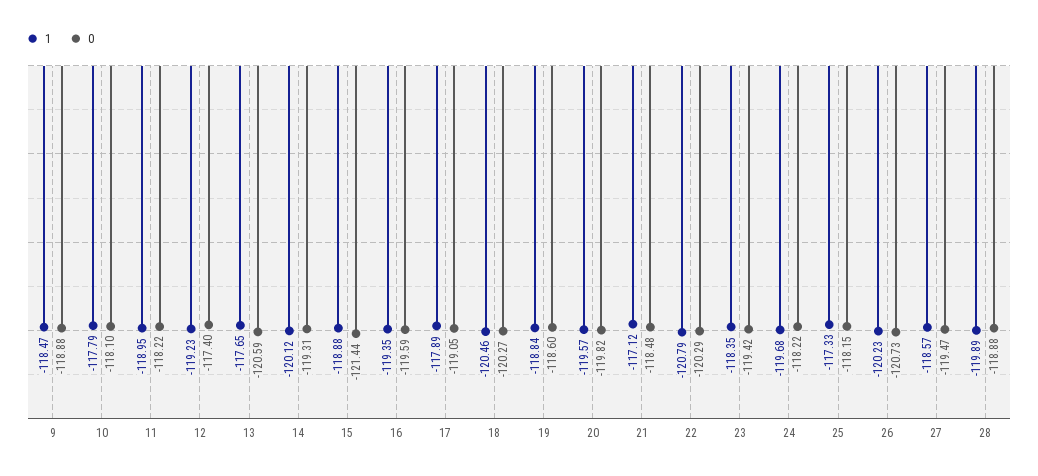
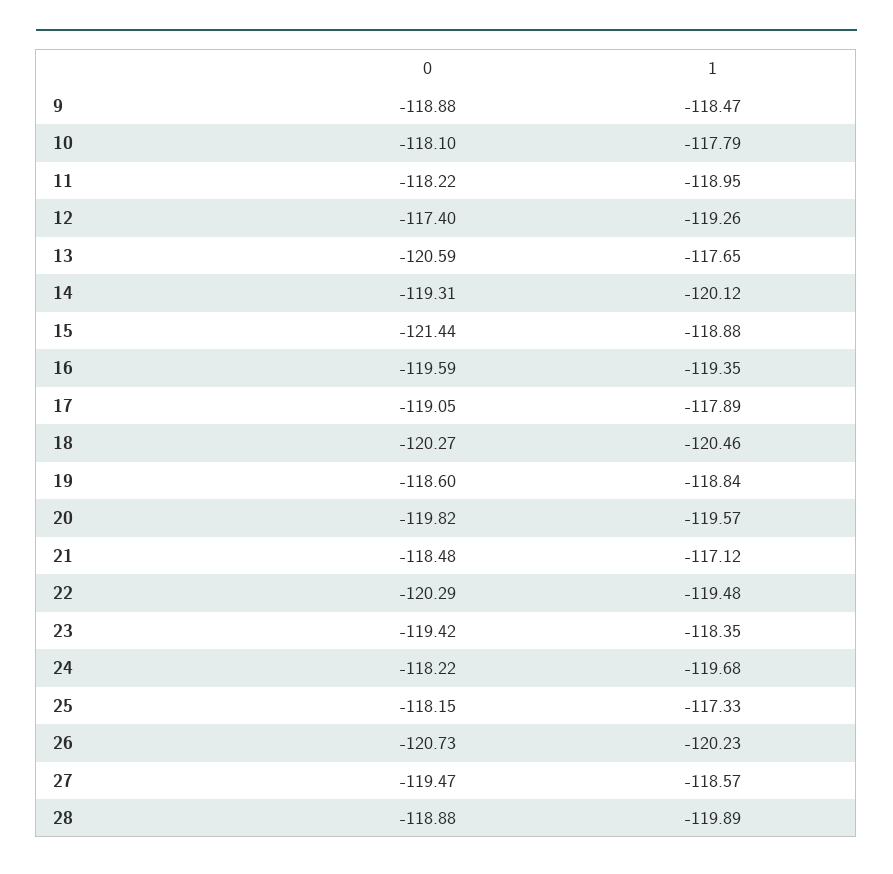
1, 12: -119.23 -> -119.26
1, 22: -120.79 -> -119.48

